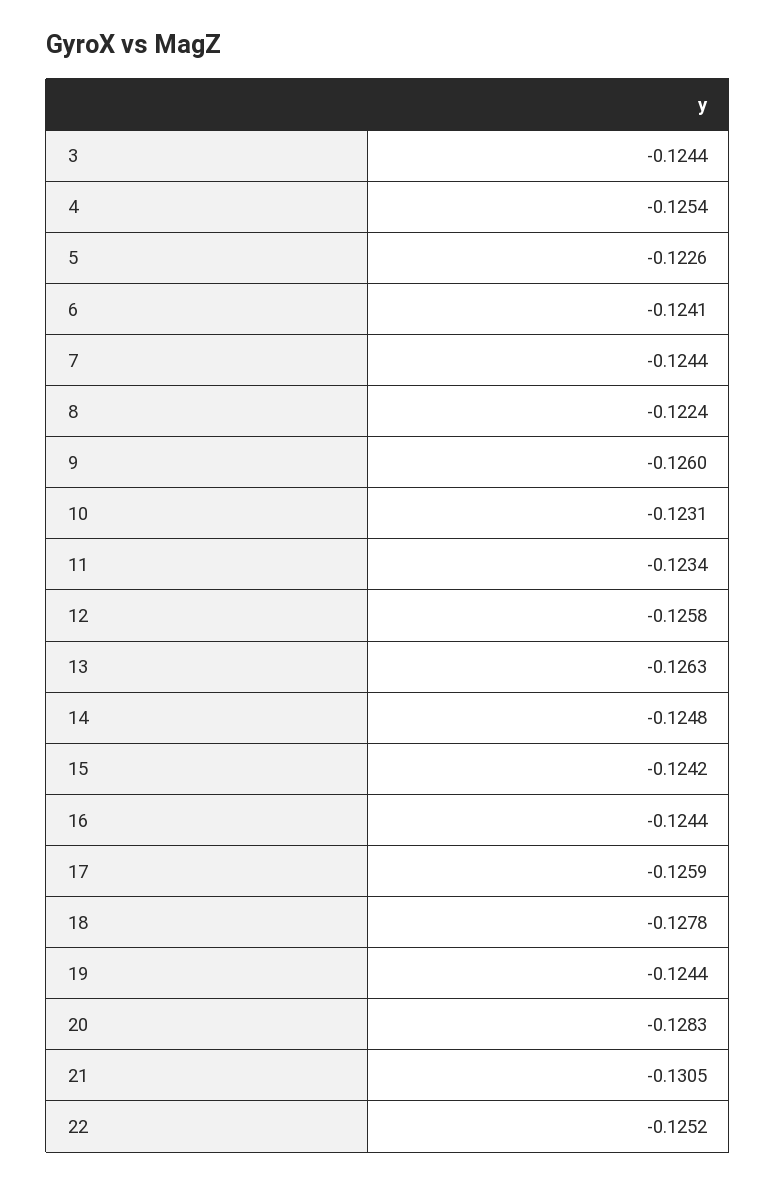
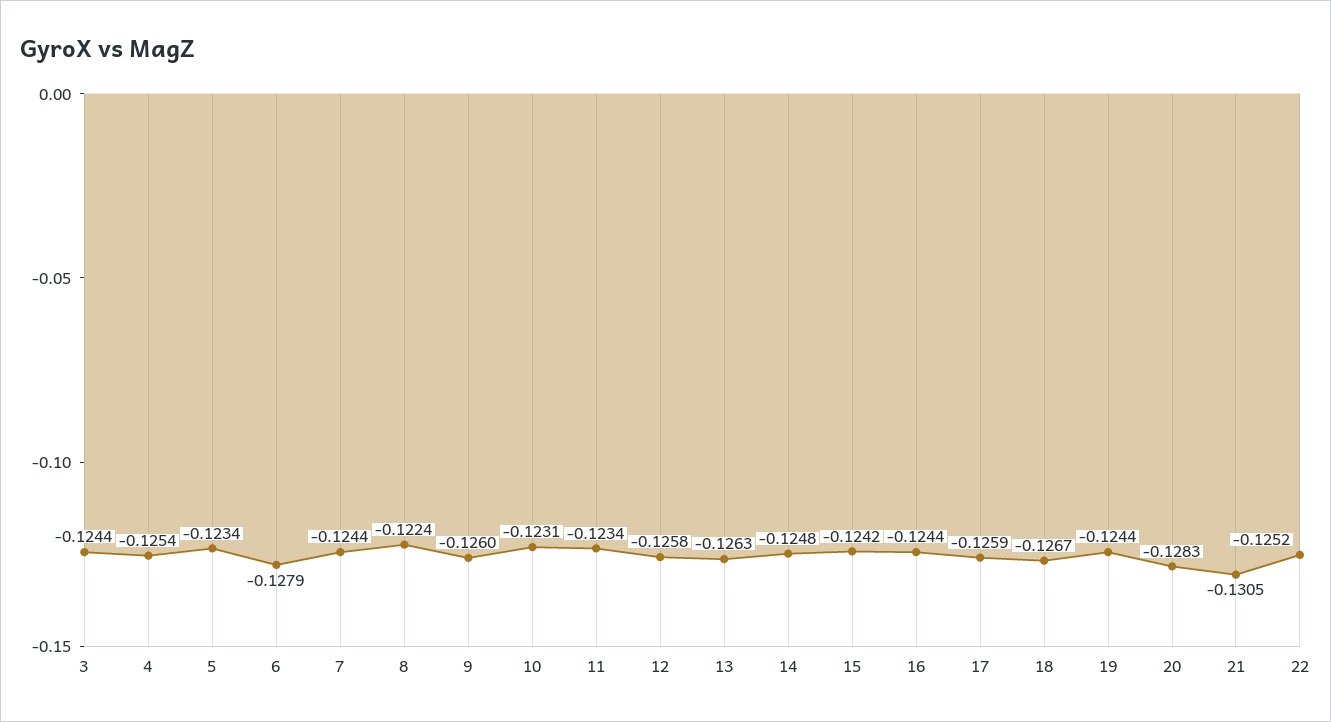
5: -0.1226 -> -0.1234
6: -0.1241 -> -0.1279
18: -0.1278 -> -0.1267

